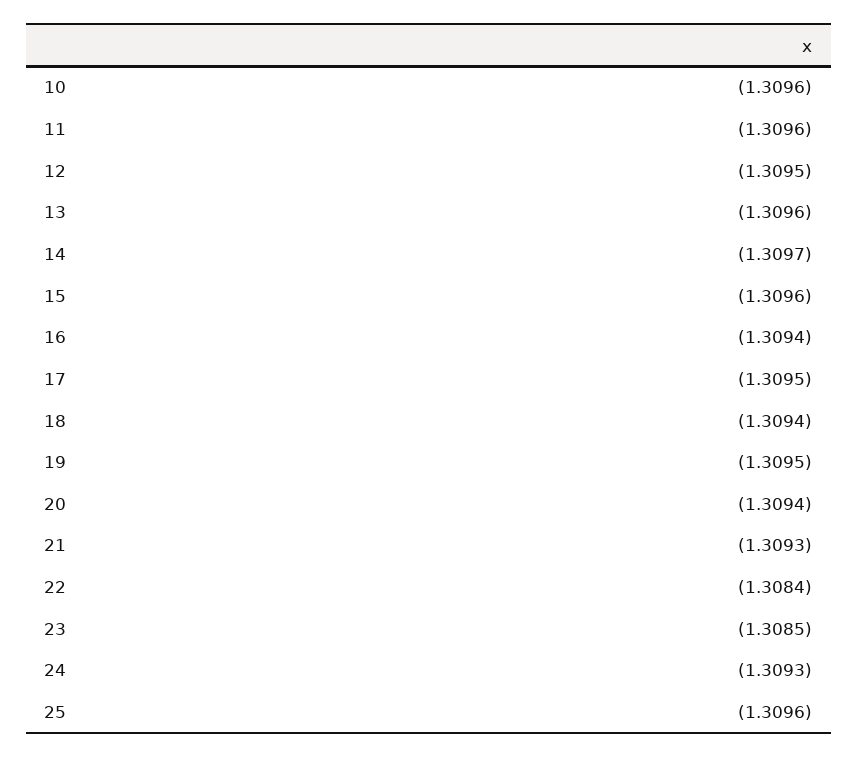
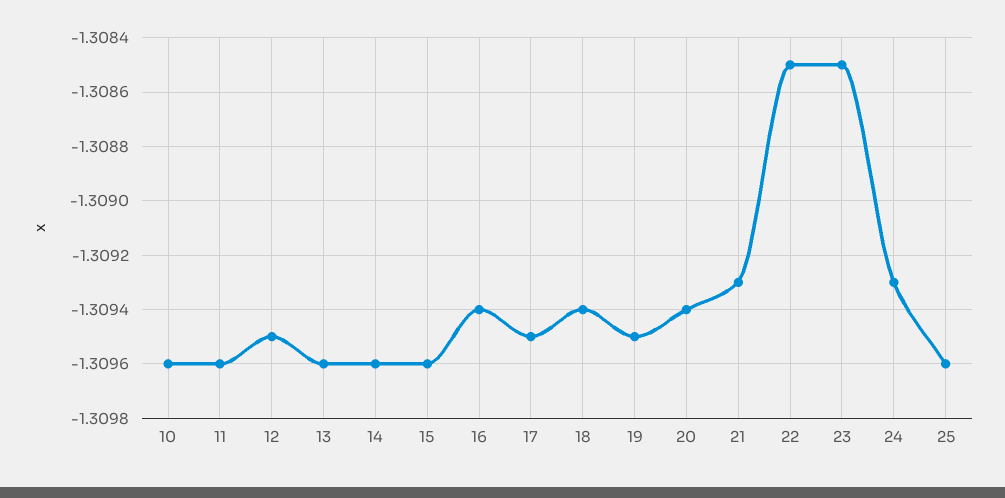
14: -1.3097 -> -1.3096
22: -1.3084 -> -1.3085

